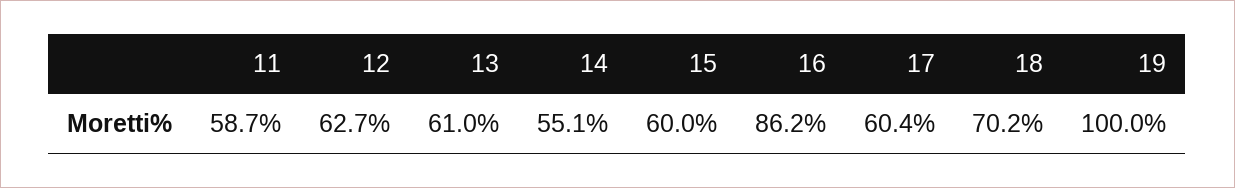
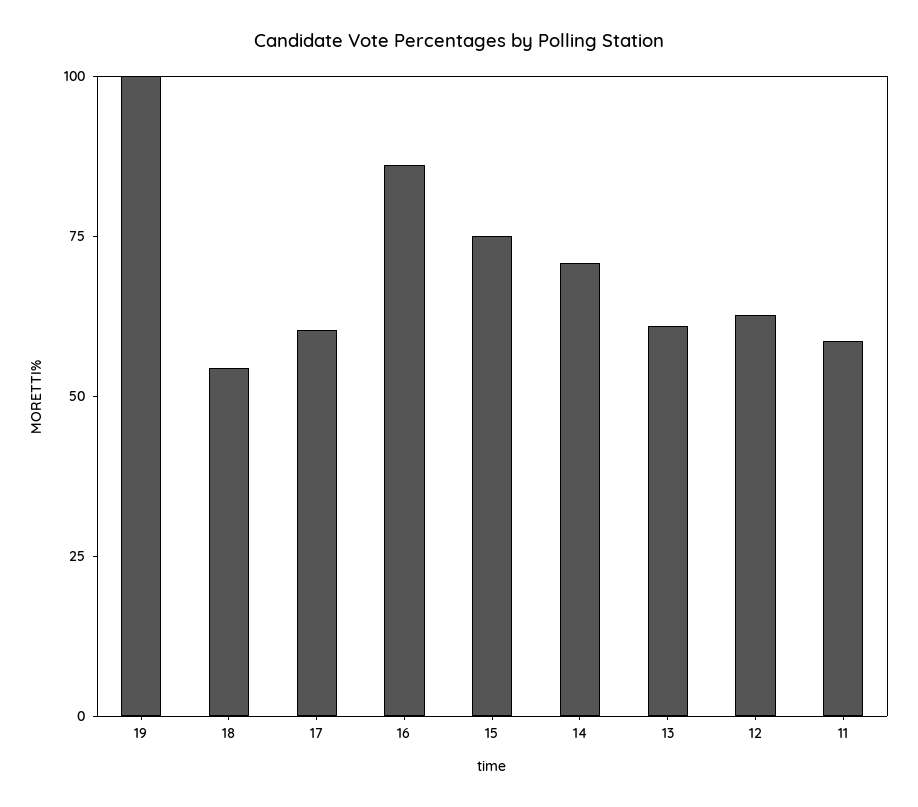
14: 55.1 -> 70
15: 60 -> 75
18: 70.2 -> 55

